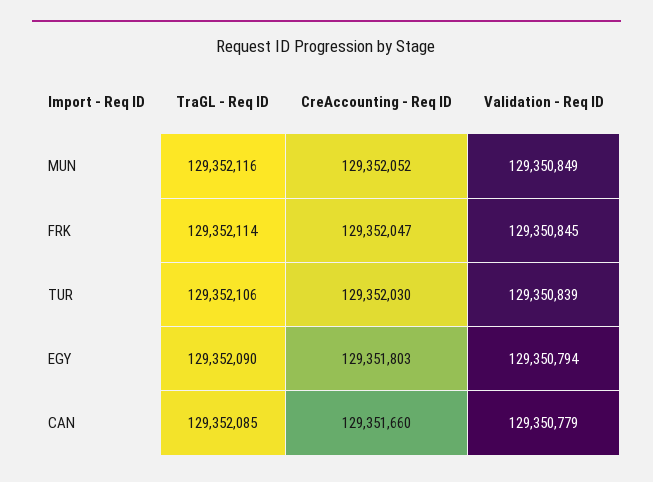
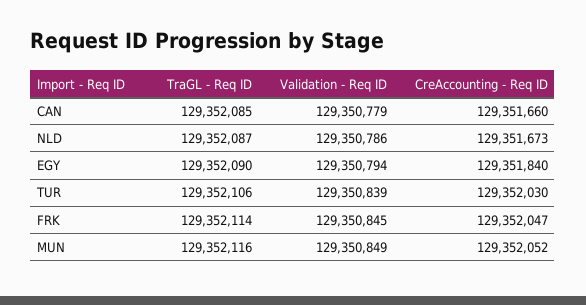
CreAccounting - Req ID, EGY: 129351803 -> 129351840
TraGL - Req ID, NLD: none -> 129352087
Validation - Req ID, NLD: none -> 129350786
CreAccounting - Req ID, NLD: none -> 129351673

